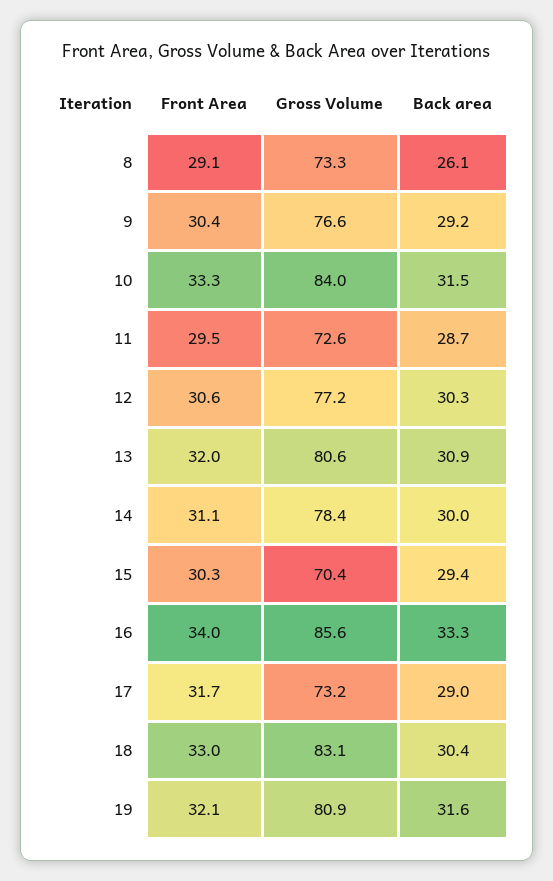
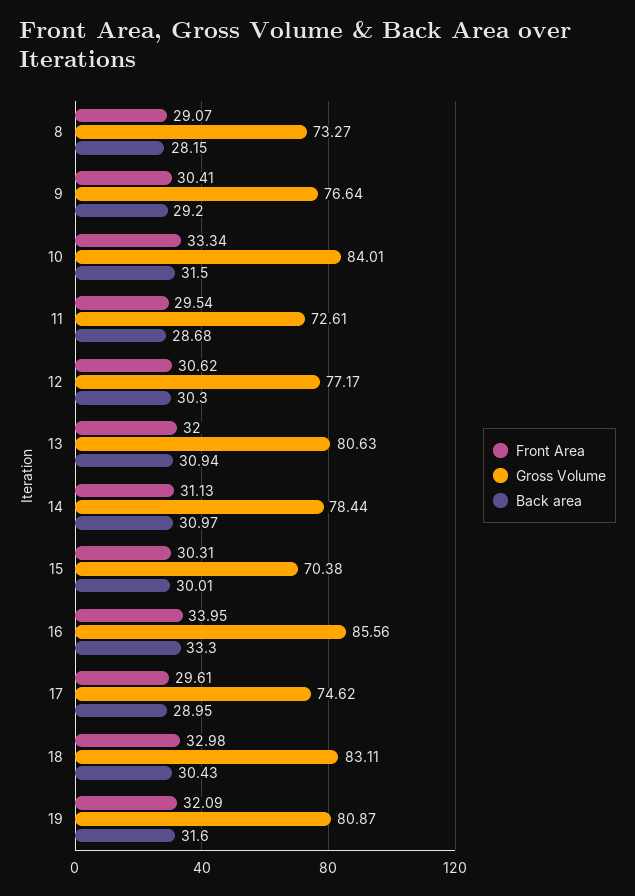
Back area, 8: 26.1 -> 28.15
Back area, 14: 30 -> 30.97
Back area, 15: 29.4 -> 30.01
Front Area, 17: 31.7 -> 29.61
Gross Volume, 17: 73.2 -> 74.62

